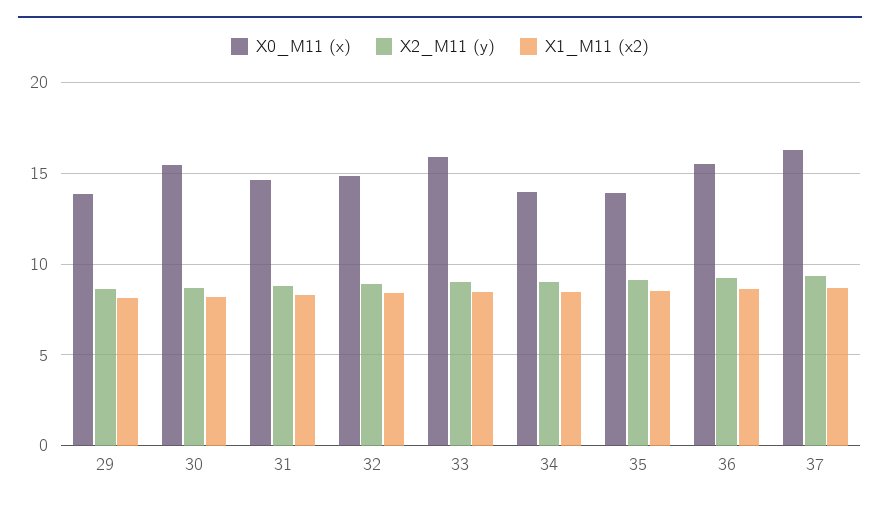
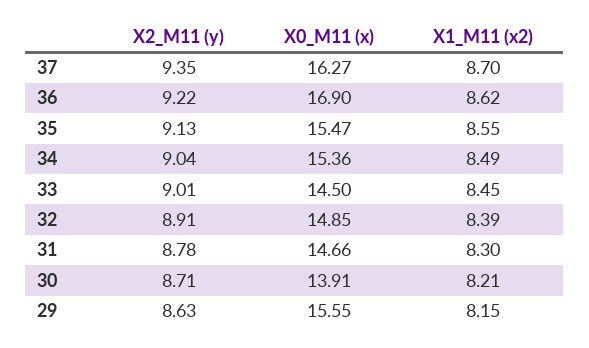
X0_M11 (x), 29: 14 -> 15.55
X0_M11 (x), 30: 15.5 -> 13.91
X0_M11 (x), 33: 16 -> 14.5
X0_M11 (x), 34: 14 -> 15.36
X0_M11 (x), 35: 14 -> 15.47
X0_M11 (x), 36: 15.5 -> 16.9

